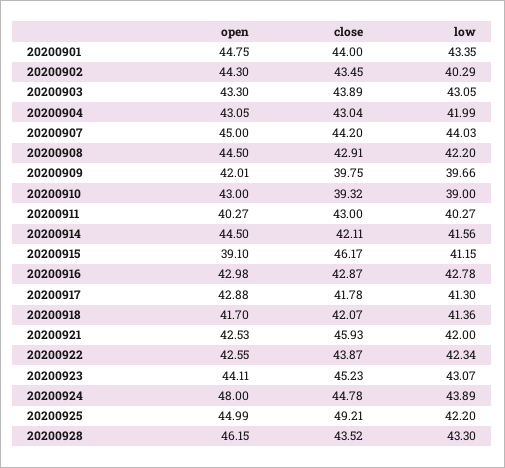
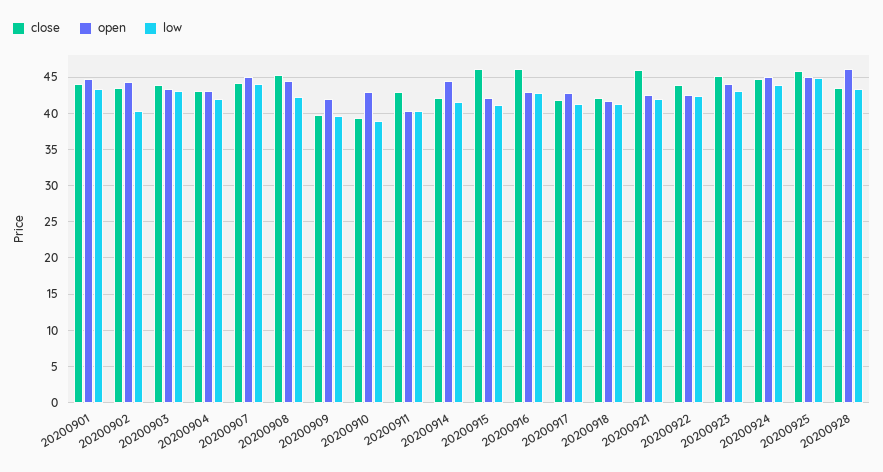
close, 20200908: 42.91 -> 45
open, 20200915: 39.1 -> 42
close, 20200916: 42.87 -> 46
open, 20200924: 48 -> 45
close, 20200925: 49.21 -> 46
low, 20200925: 42.2 -> 45

